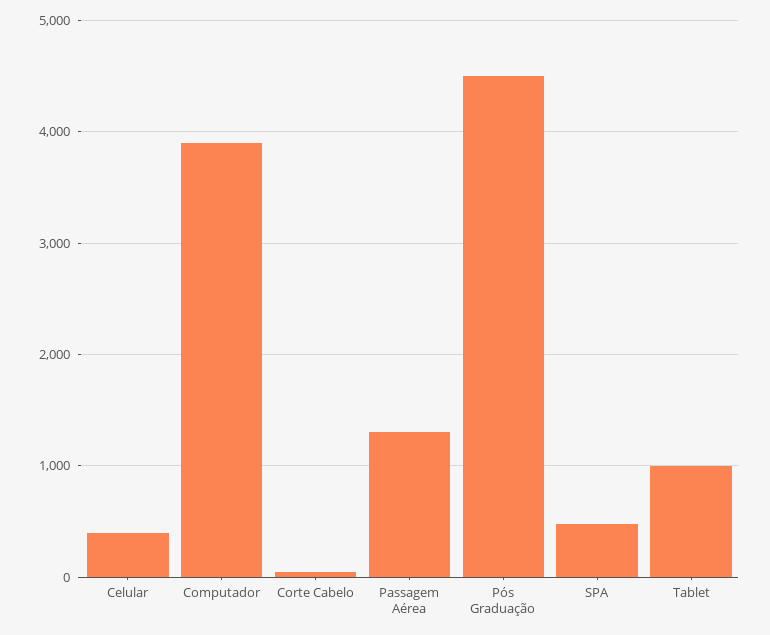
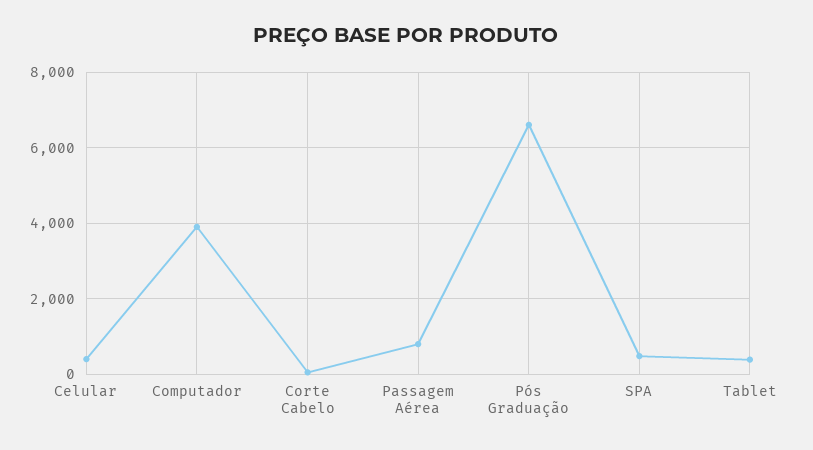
Passagem Aérea: 1300 -> 800
Pós Graduação: 4500 -> 6600
Tablet: 1000 -> 400

